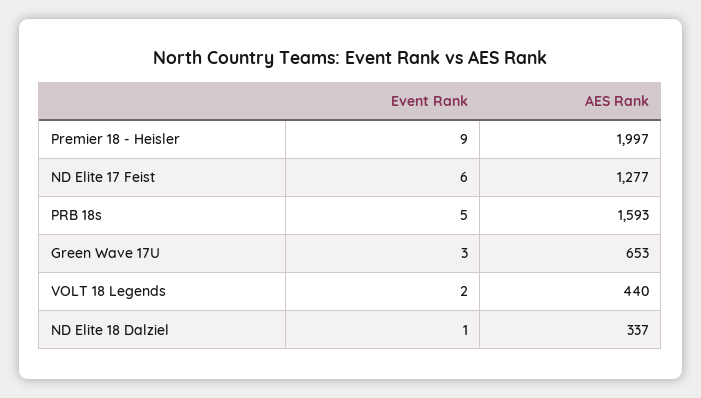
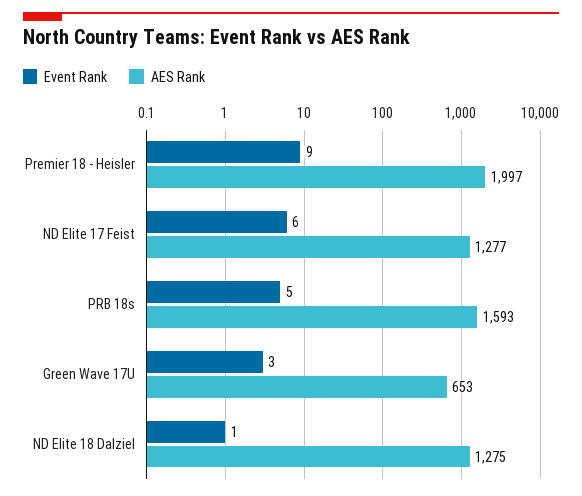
Event Rank, VOLT 18 Legends: 2 -> none
AES Rank, VOLT 18 Legends: 440 -> none
AES Rank, ND Elite 18 Dalziel: 337 -> 1275

